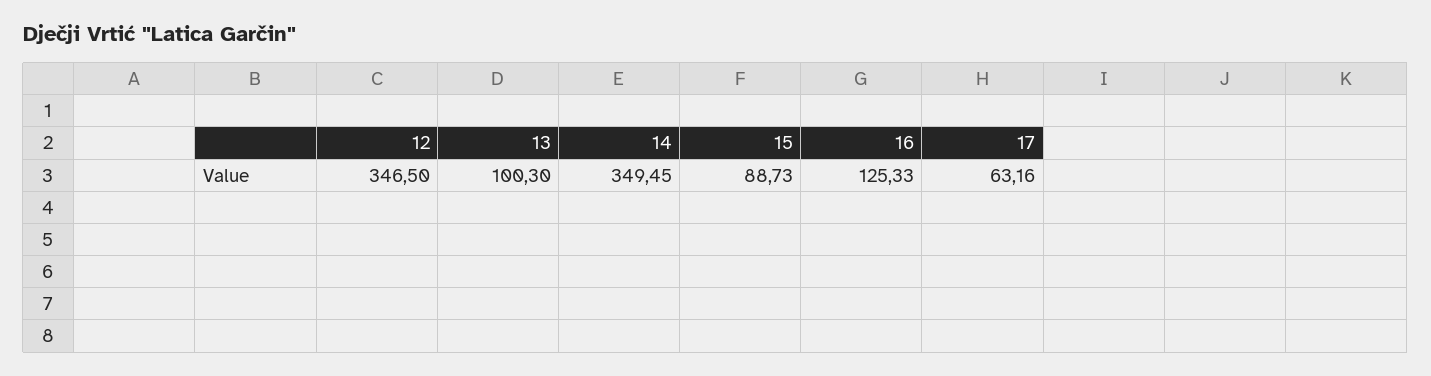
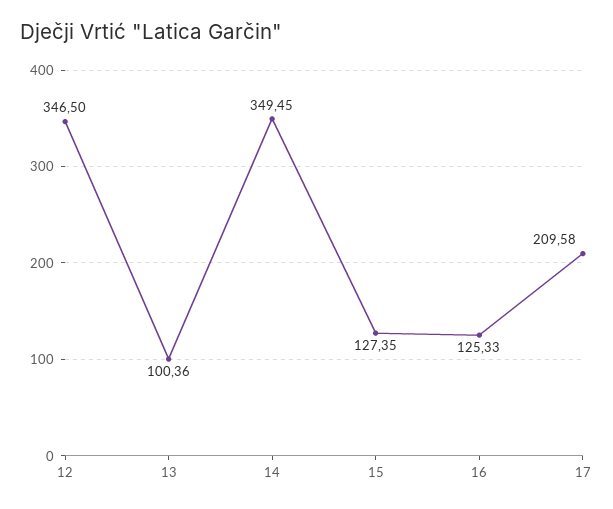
13: 100.3 -> 100.36
15: 88.73 -> 127.35
17: 63.16 -> 209.58

